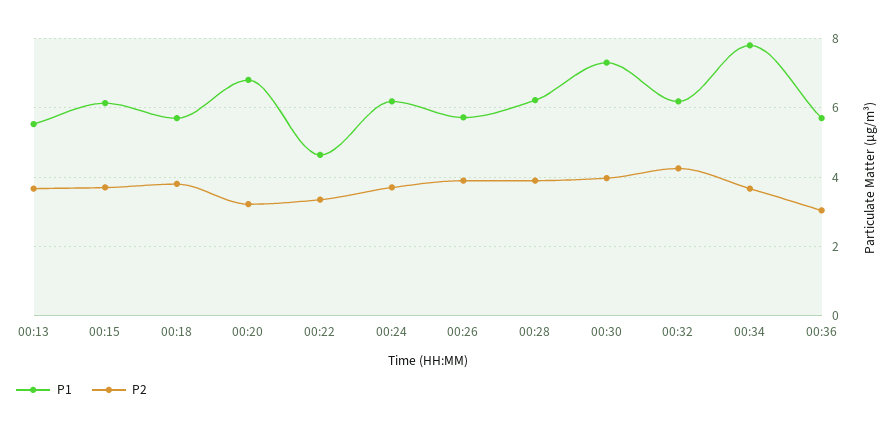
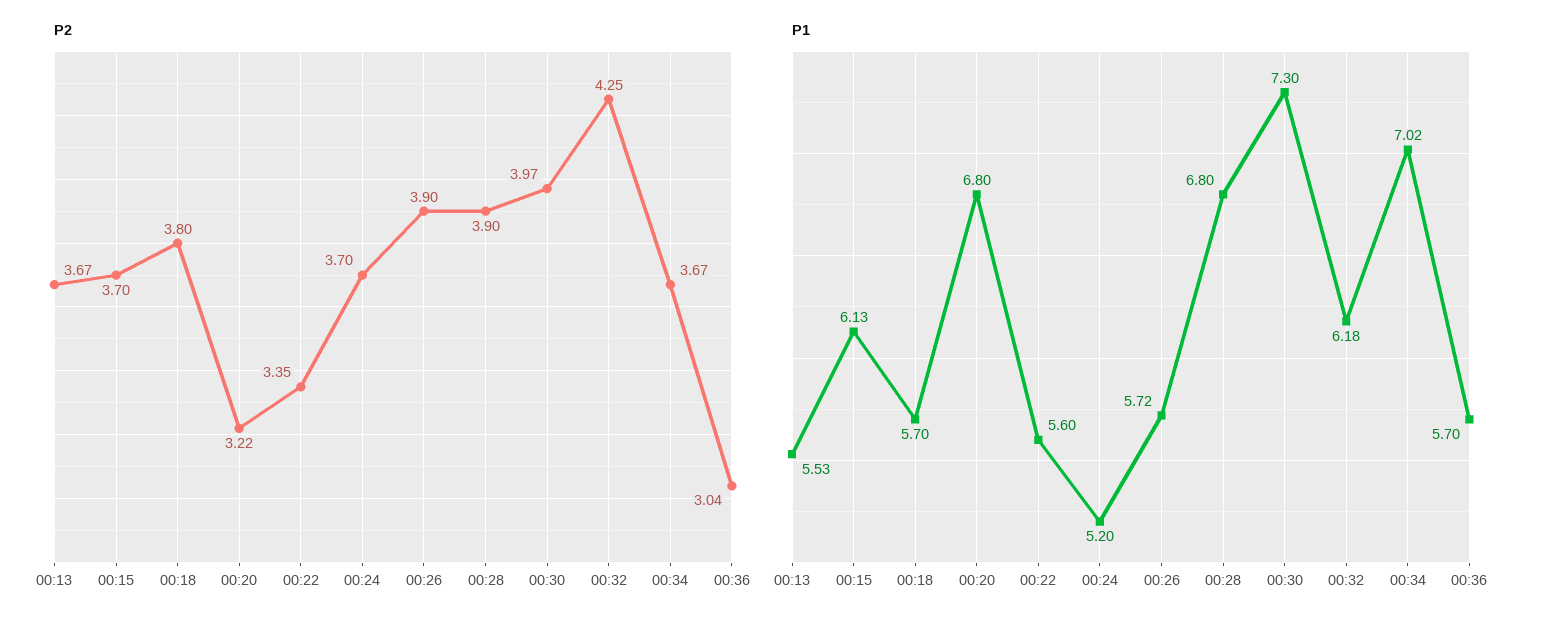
P1, 00:22: 4.6 -> 5.6
P1, 00:24: 6.2 -> 5.2
P1, 00:28: 6.2 -> 6.8
P1, 00:34: 7.8 -> 7.02

